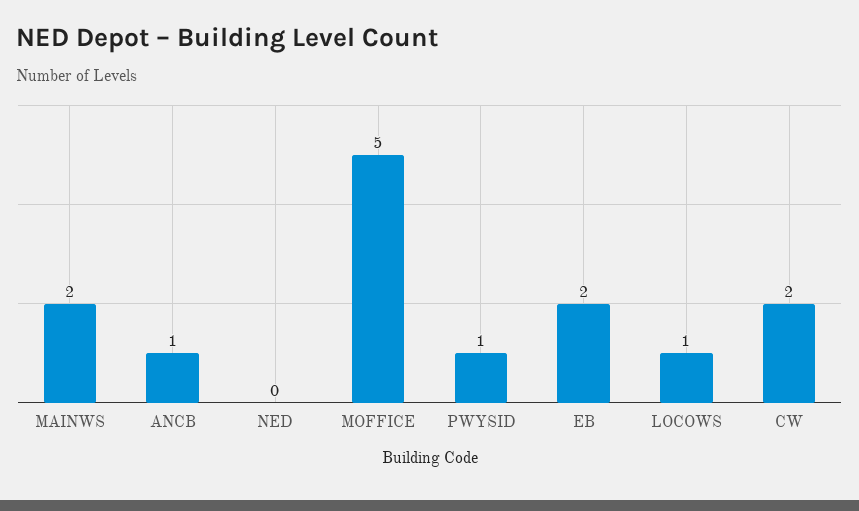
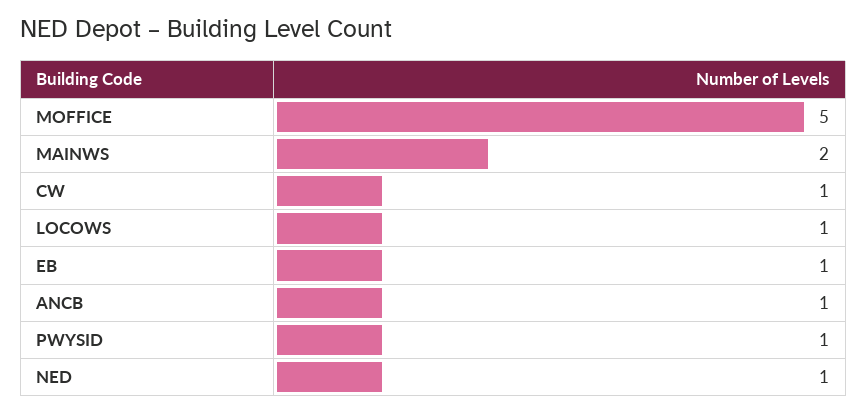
NED: 0 -> 1
EB: 2 -> 1
CW: 2 -> 1

